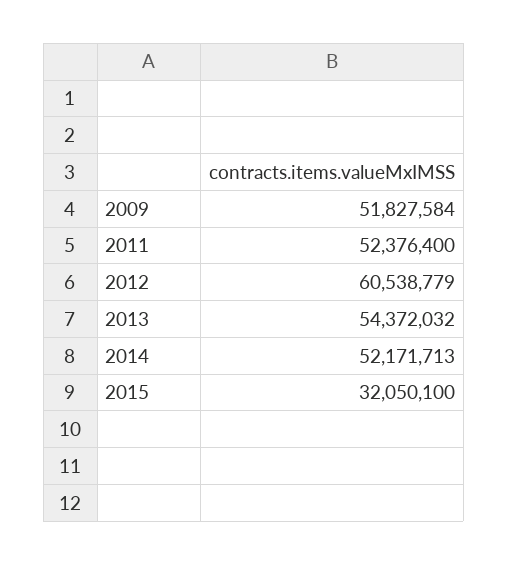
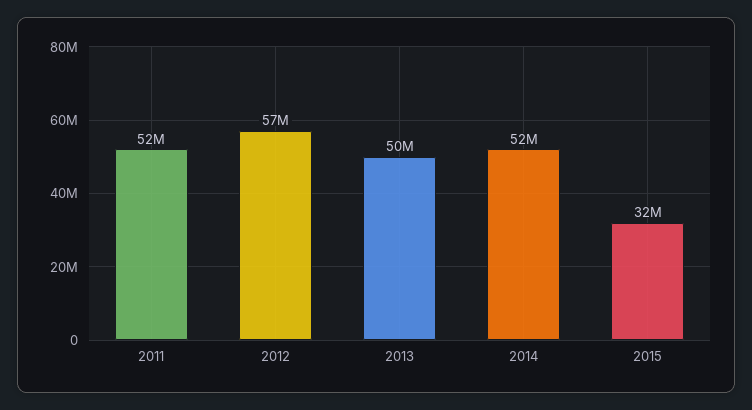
2009: 51827584 -> none
2012: 60538779 -> 57000000
2013: 54372032 -> 50000000

